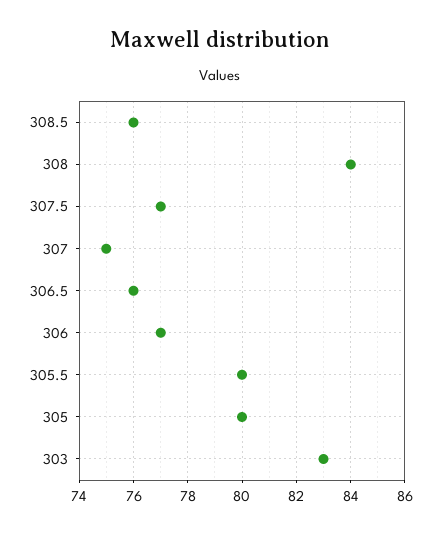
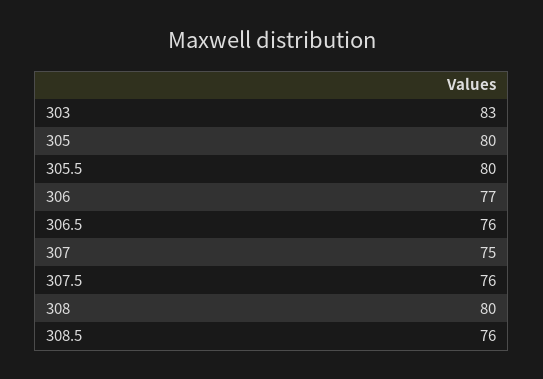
308: 84 -> 80
307.5: 77 -> 76

